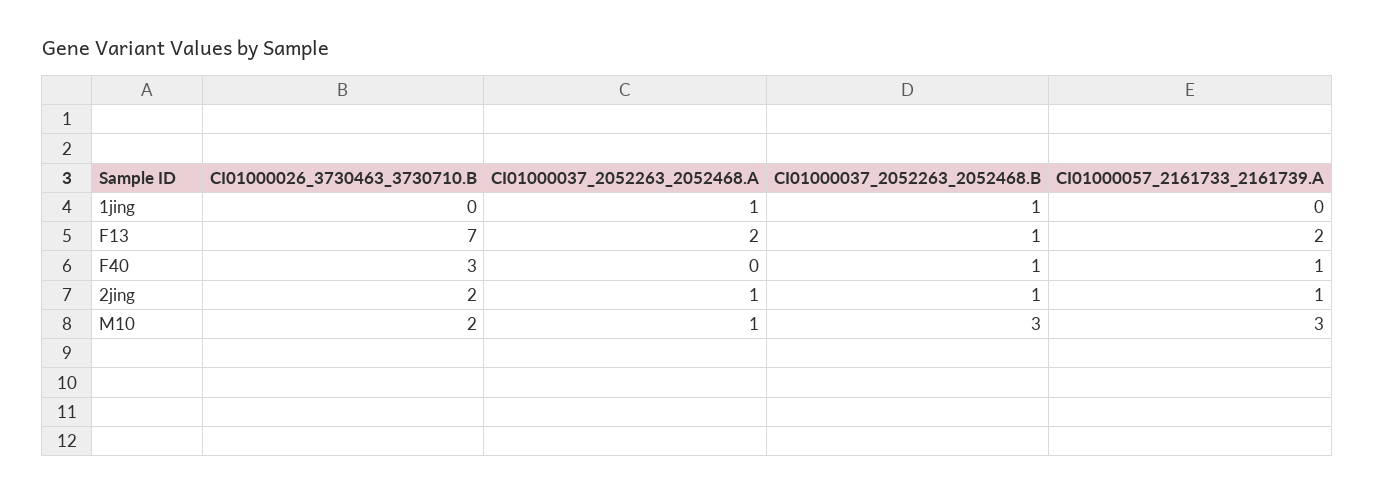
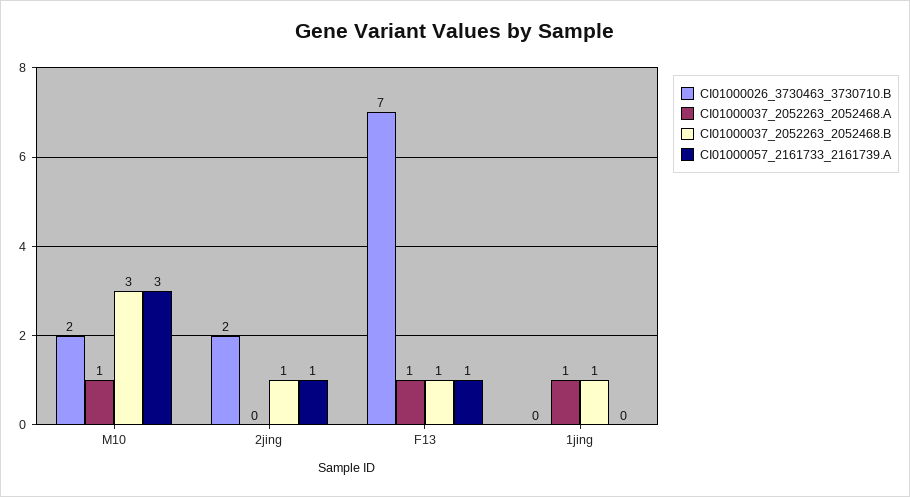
CI01000037_2052263_2052468.A, F13: 2 -> 1
CI01000057_2161733_2161739.A, F13: 2 -> 1
CI01000026_3730463_3730710.B, F40: 3 -> none
CI01000037_2052263_2052468.A, F40: 0 -> none
CI01000037_2052263_2052468.B, F40: 1 -> none
CI01000057_2161733_2161739.A, F40: 1 -> none
CI01000037_2052263_2052468.A, 2jing: 1 -> 0

